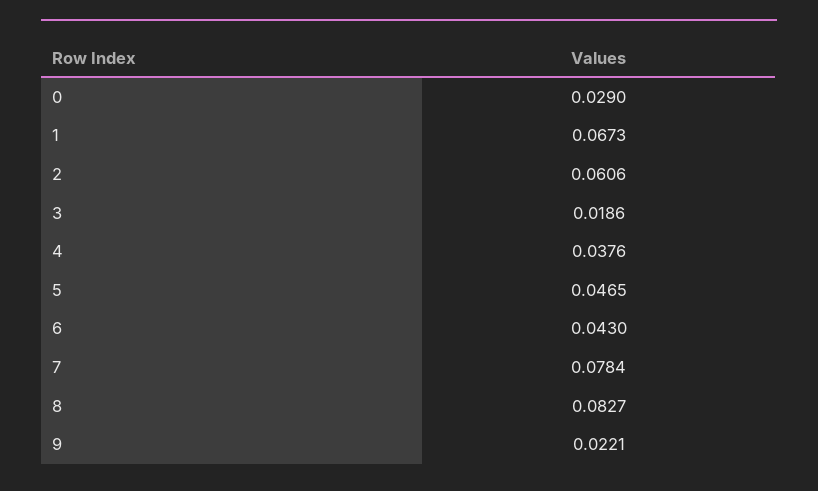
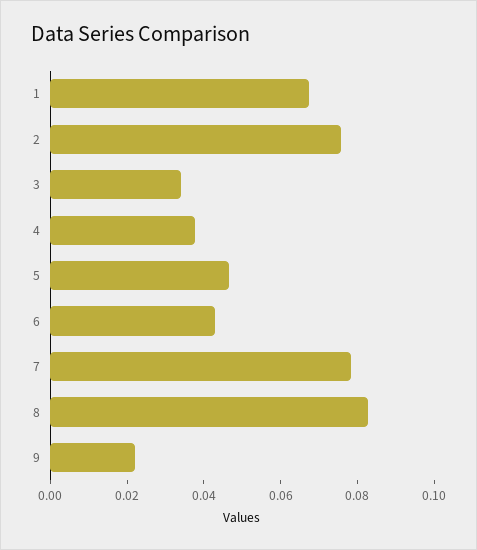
0: 0.029 -> none
2: 0.0606 -> 0.075
3: 0.0186 -> 0.035

